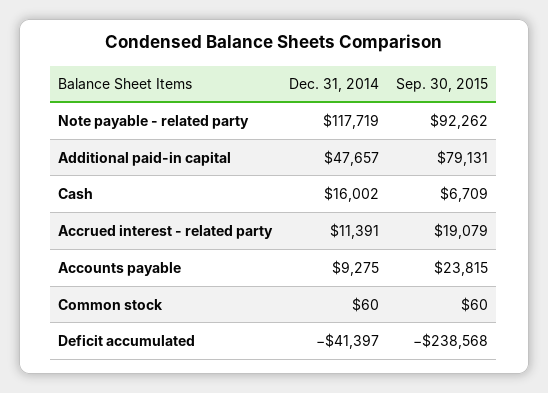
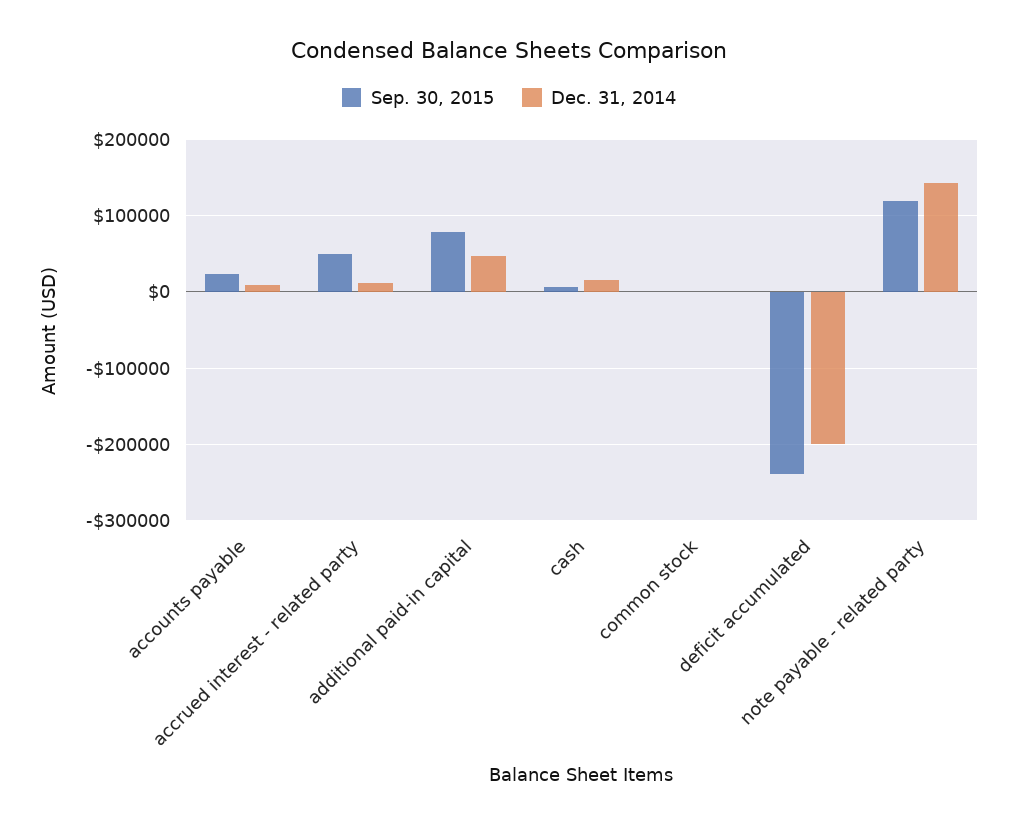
Dec. 31, 2014, Note payable - related party: 117719 -> 140000
Sep. 30, 2015, Note payable - related party: 92262 -> 120000
Sep. 30, 2015, Accrued interest - related party: 19079 -> 50000
Dec. 31, 2014, Deficit accumulated: -41397 -> -200000

